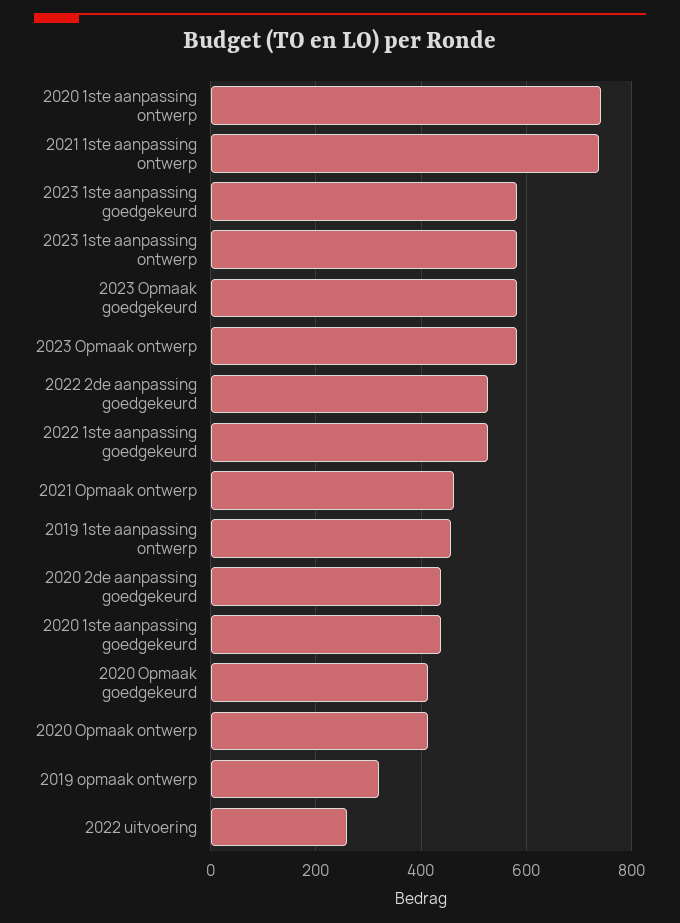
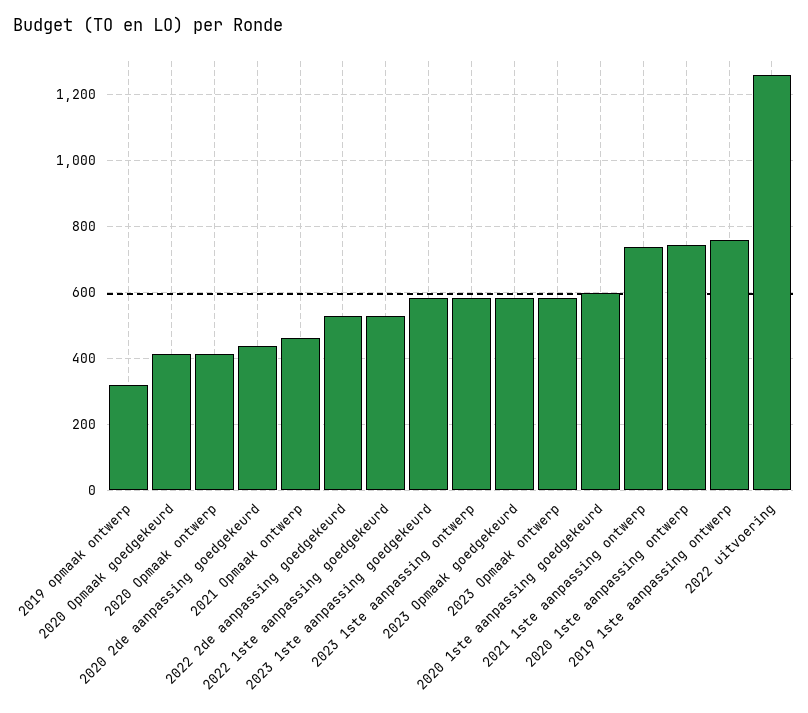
2019 1ste aanpassing ontwerp: 460 -> 760
2020 1ste aanpassing goedgekeurd: 440 -> 600
2022 uitvoering: 260 -> 1260

